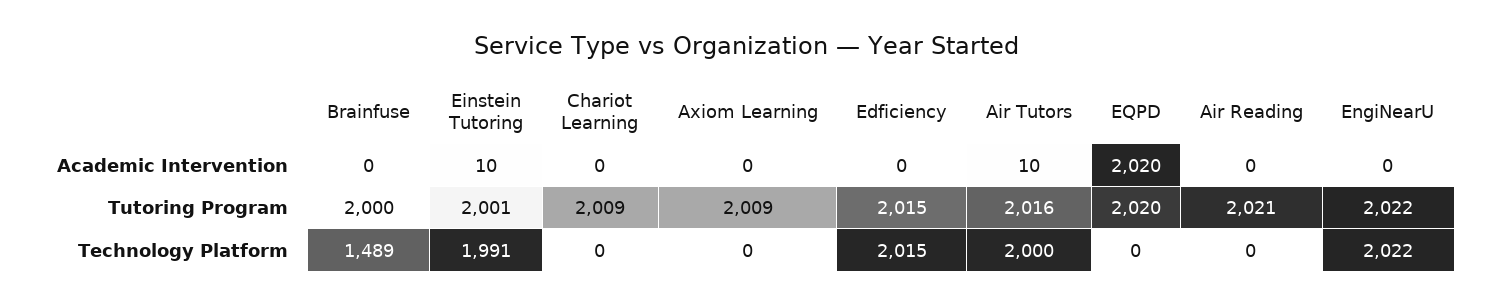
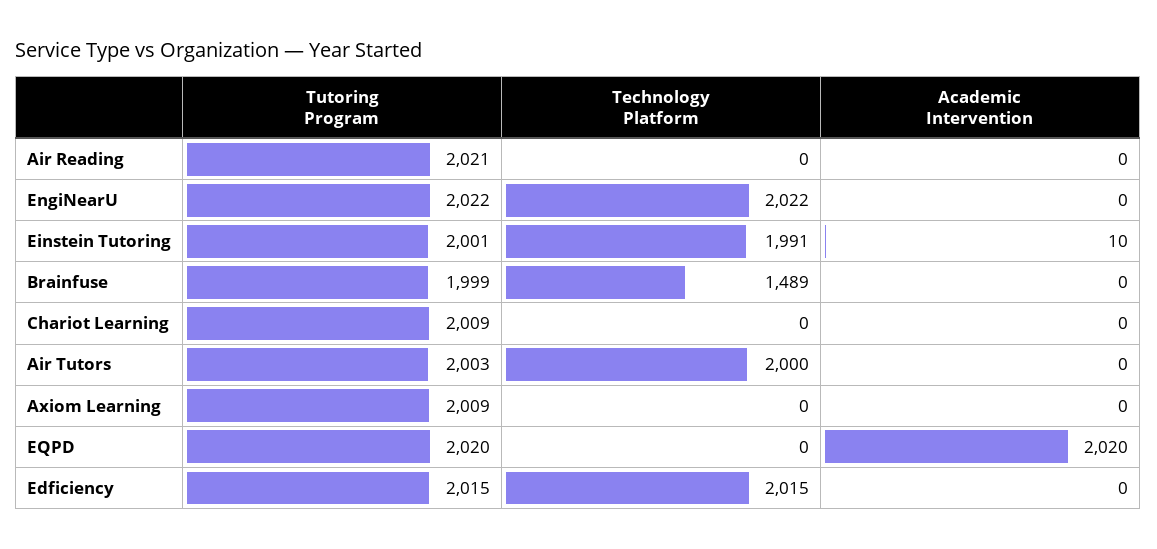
Air Tutors, Academic Intervention: 10 -> 0
Brainfuse, Tutoring Program: 2000 -> 1999
Air Tutors, Tutoring Program: 2016 -> 2003

